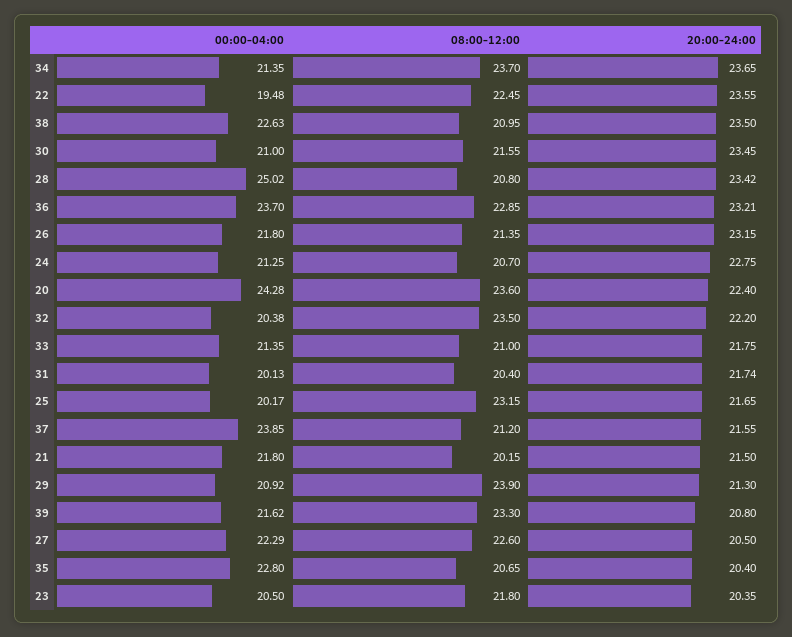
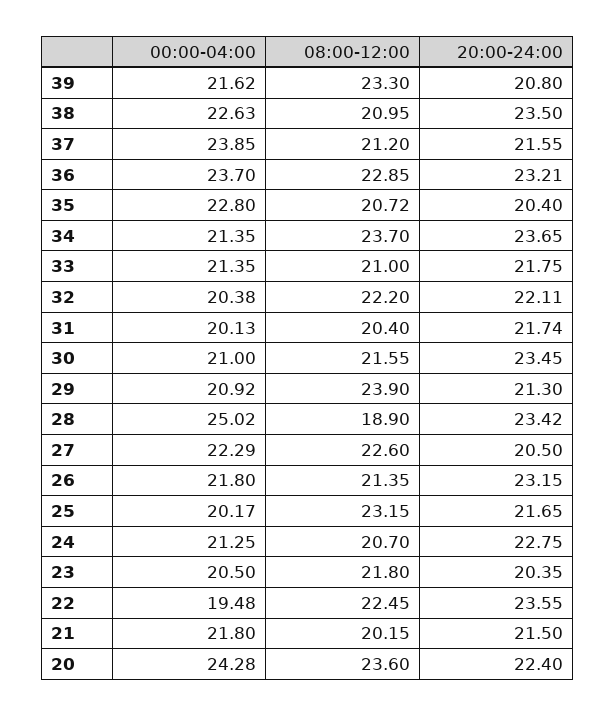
08:00-12:00, 28: 20.8 -> 18.9
08:00-12:00, 32: 23.5 -> 22.2
20:00-24:00, 32: 22.2 -> 22.11
08:00-12:00, 35: 20.65 -> 20.72

